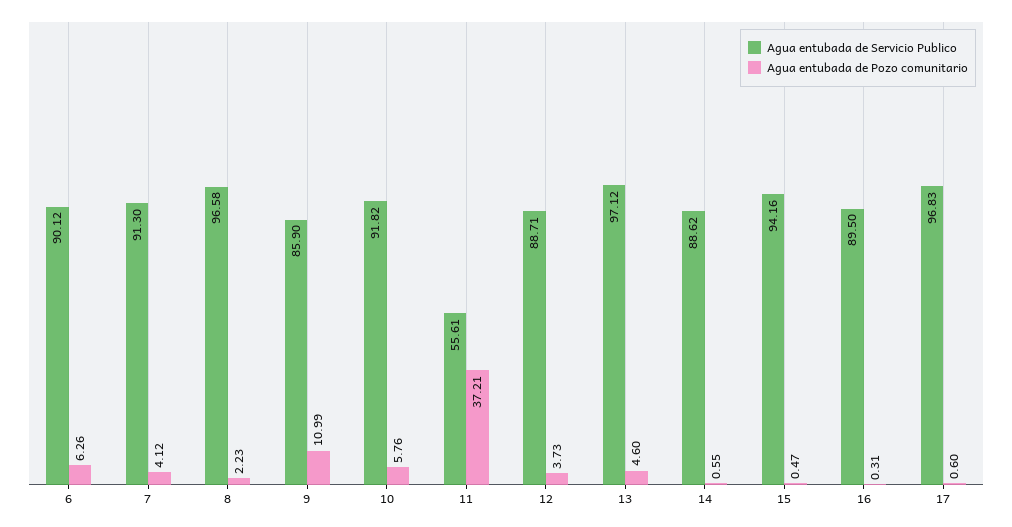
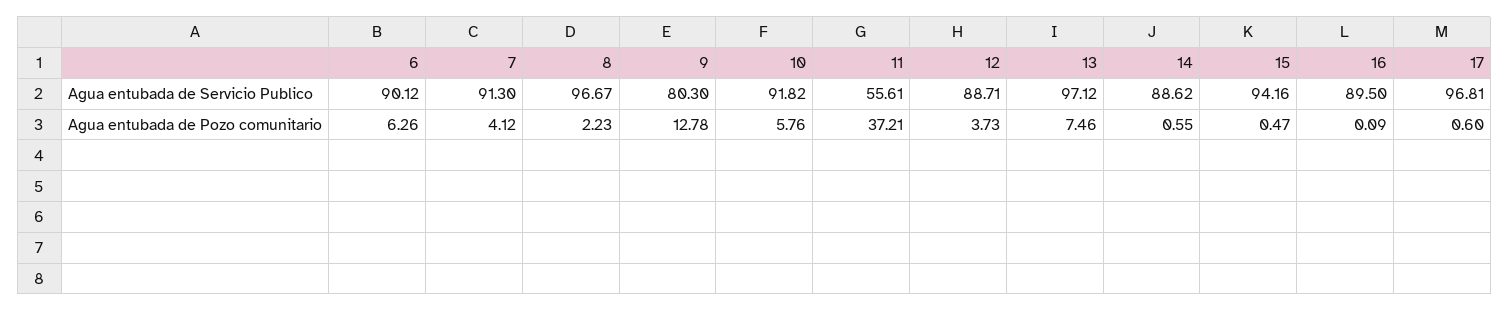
Agua entubada de Servicio Publico, 8: 96.58 -> 96.67
Agua entubada de Servicio Publico, 9: 85.9 -> 80.3
Agua entubada de Pozo comunitario, 9: 10.99 -> 12.78
Agua entubada de Pozo comunitario, 13: 4.6 -> 7.46
Agua entubada de Pozo comunitario, 16: 0.31 -> 0.09
Agua entubada de Servicio Publico, 17: 96.83 -> 96.81

